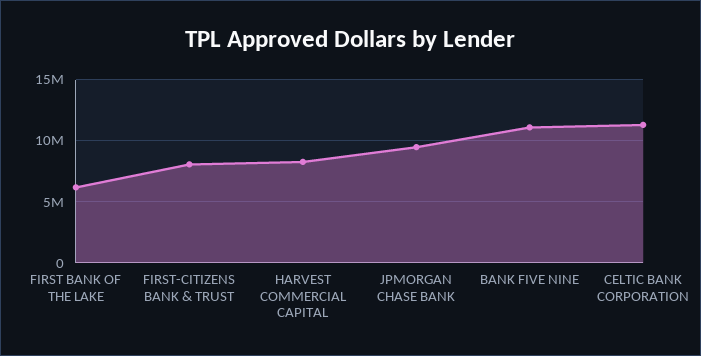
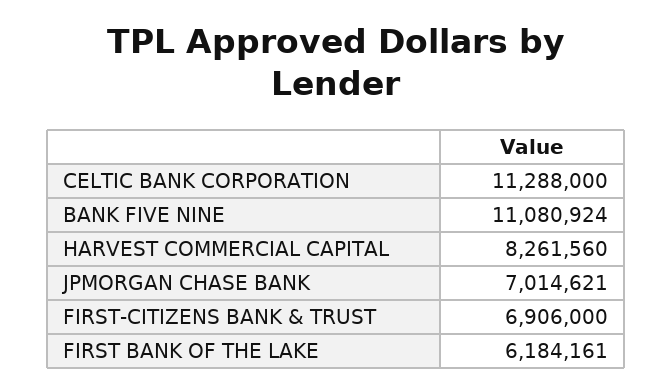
FIRST-CITIZENS BANK & TRUST: 8000000 -> 6906000
JPMORGAN CHASE BANK: 9500000 -> 7014621

